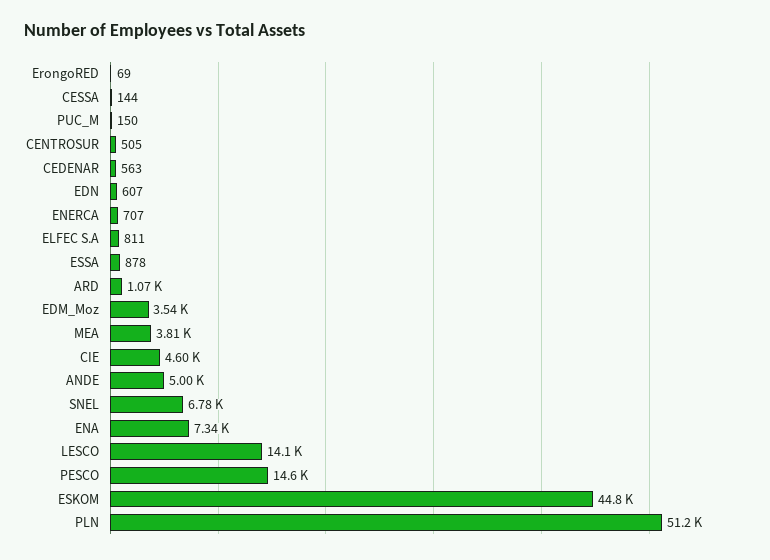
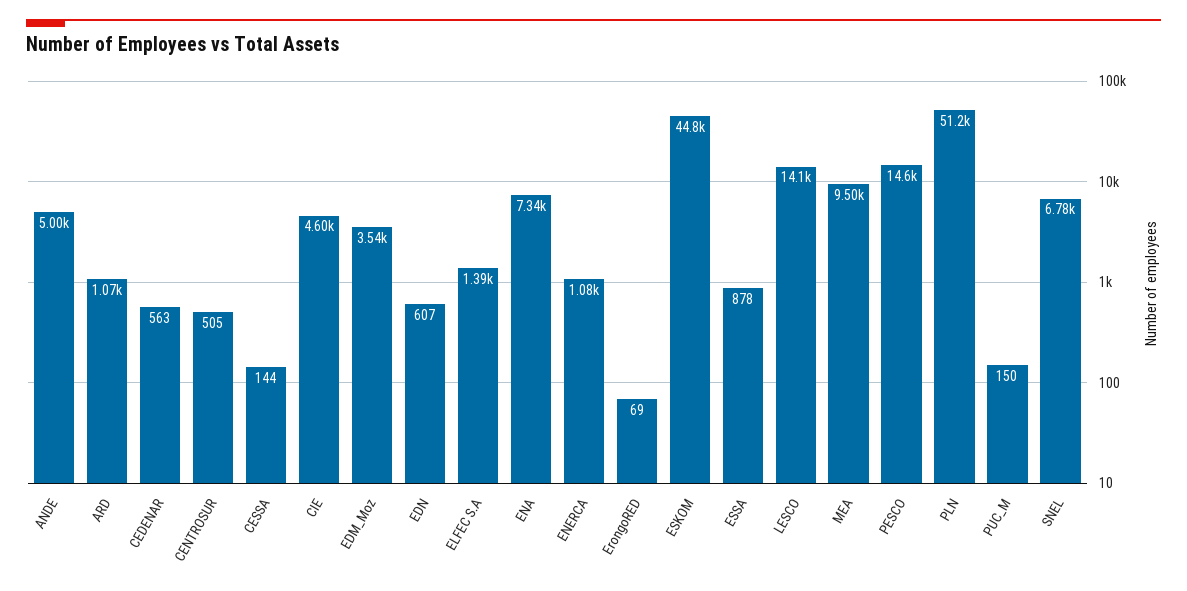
ENERCA: 707 -> 1080
ELFEC S.A: 811 -> 1390
MEA: 3810 -> 9500

